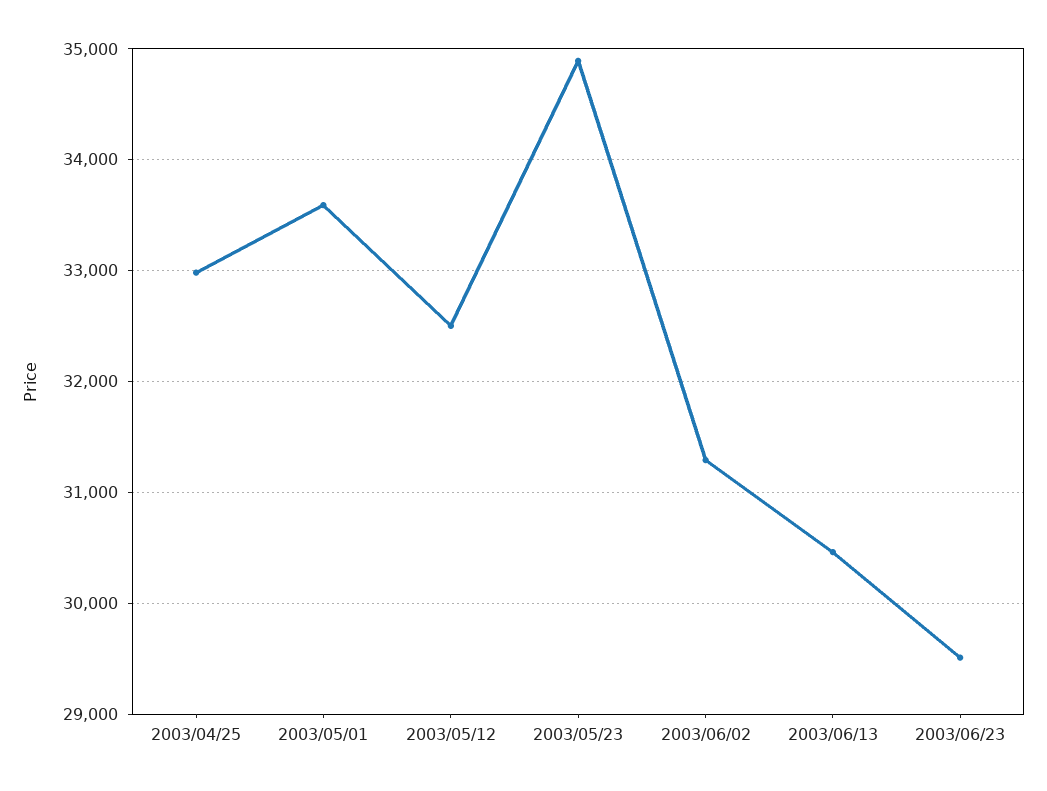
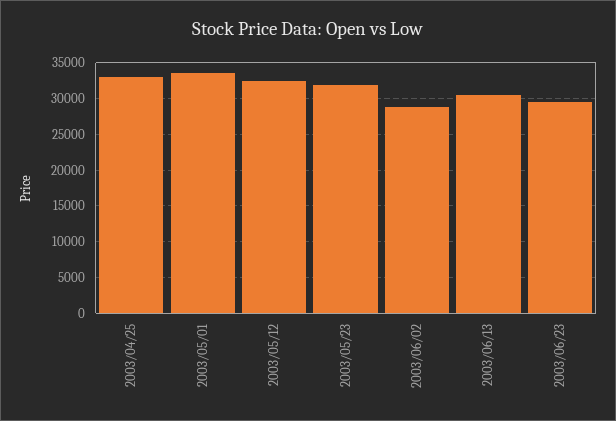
2003/05/23: 34900 -> 32000
2003/06/02: 31300 -> 29000

